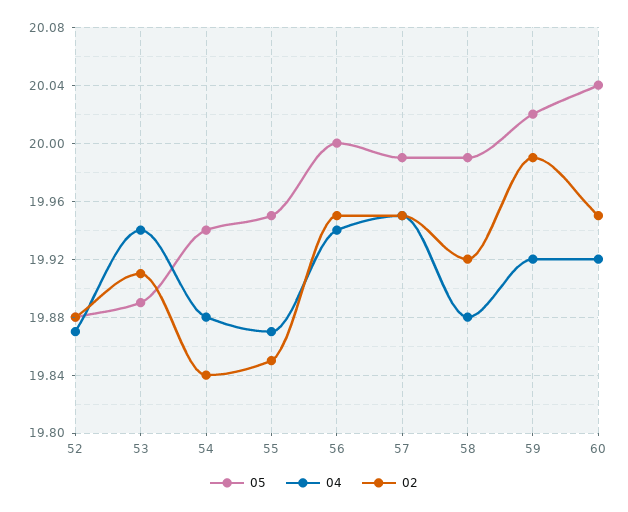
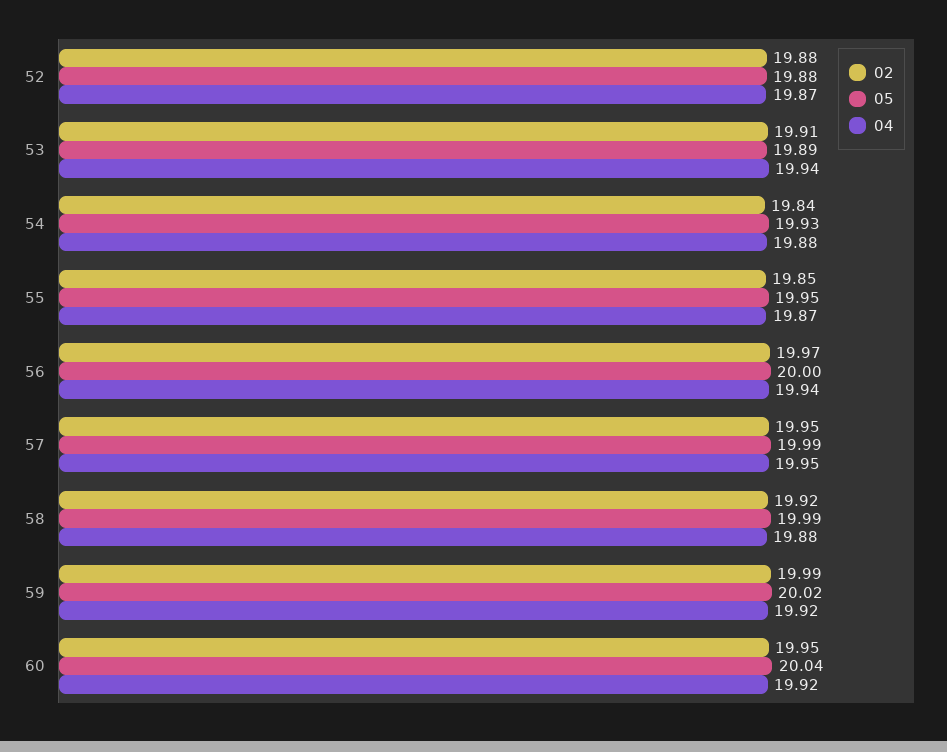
05, 54: 19.94 -> 19.93
02, 56: 19.95 -> 19.97

